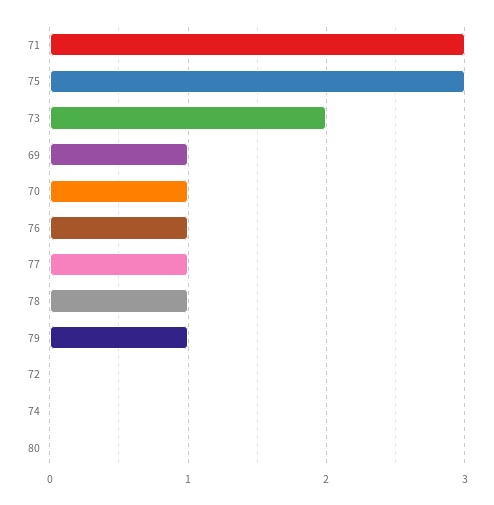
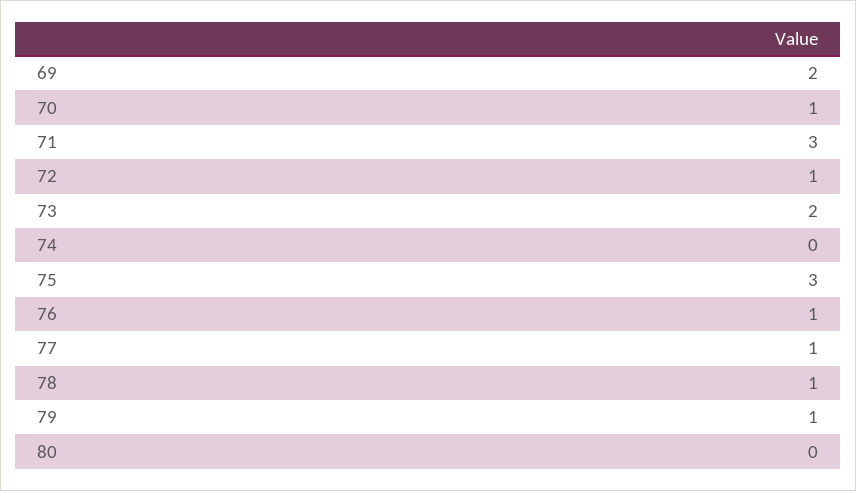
69: 1 -> 2
72: 0 -> 1

